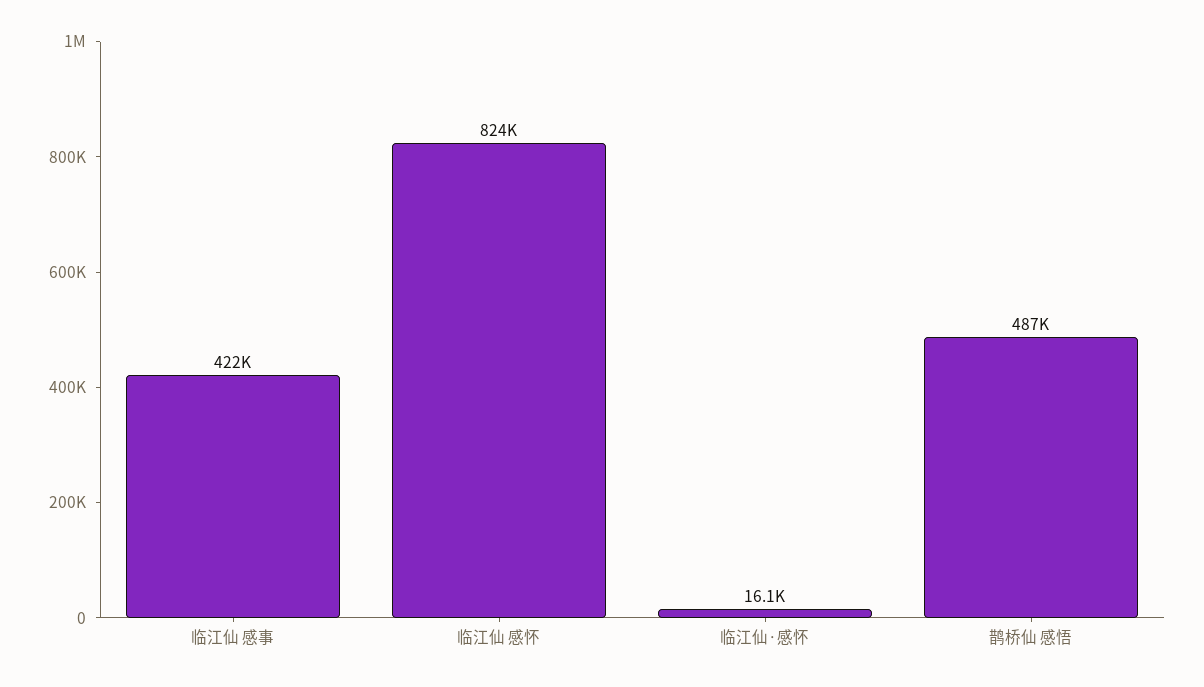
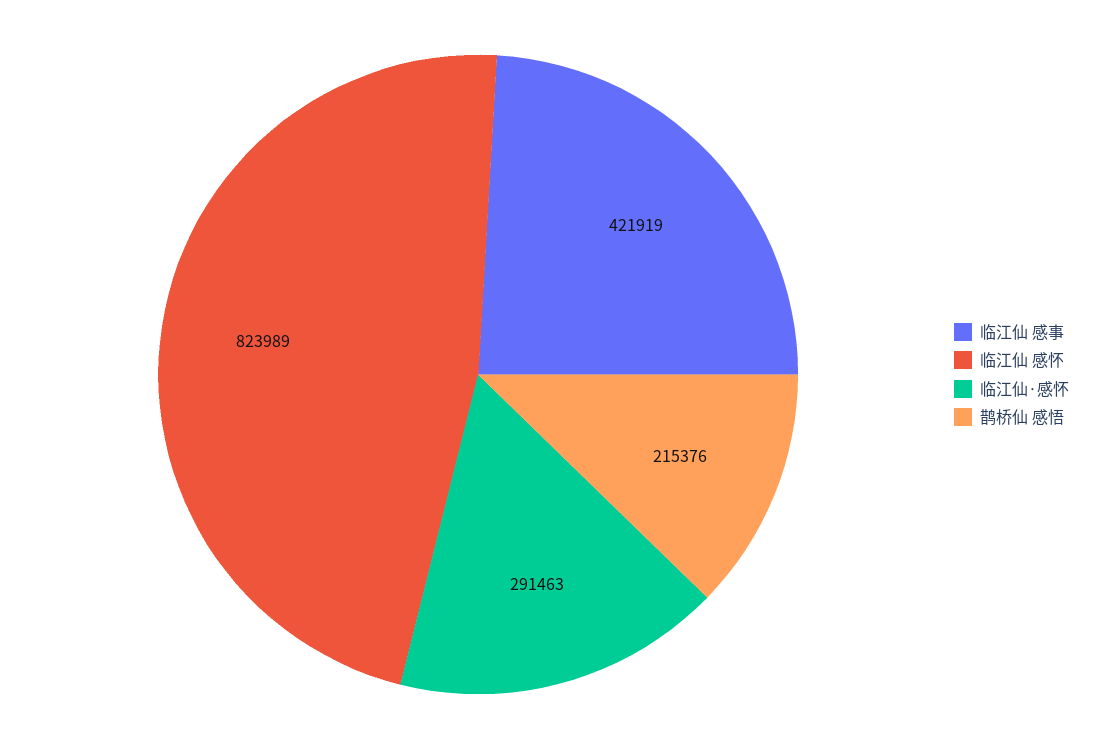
临江仙·感怀: 16100 -> 291463
鹊桥仙 感悟: 487000 -> 215376

